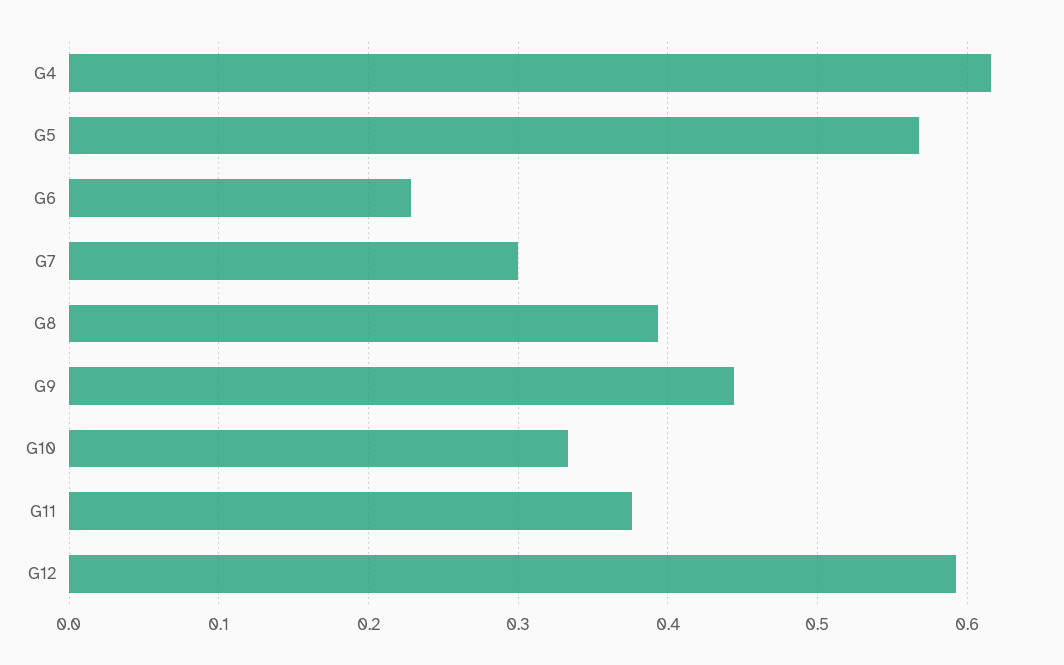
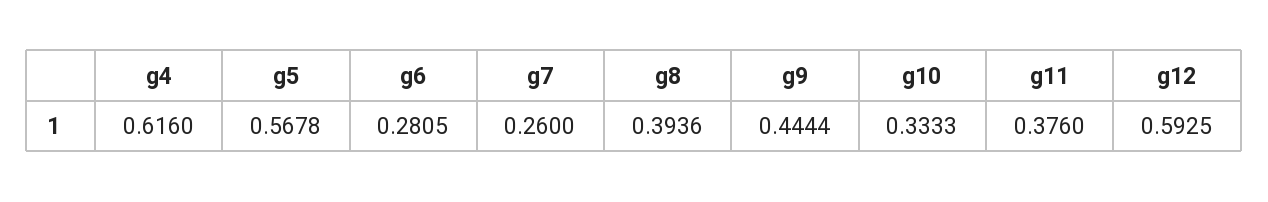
G6: 0.23 -> 0.2805
G7: 0.3 -> 0.26

